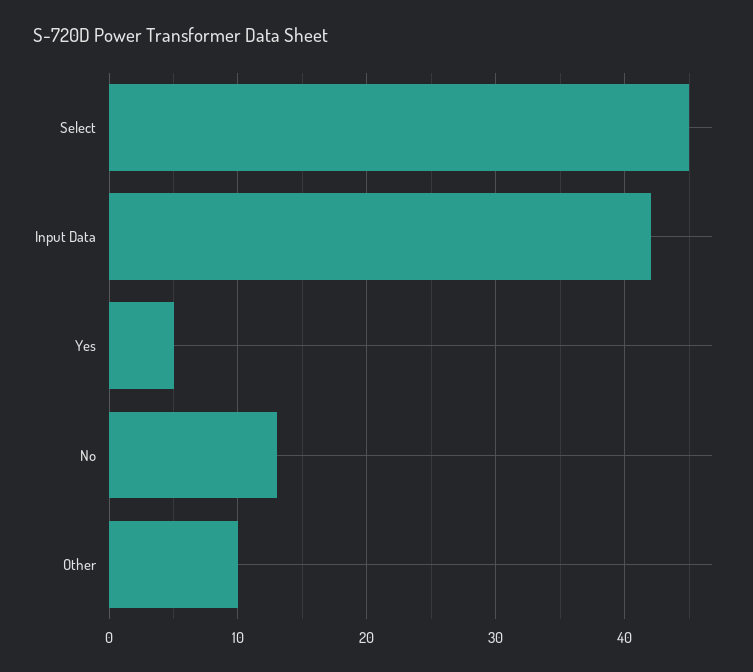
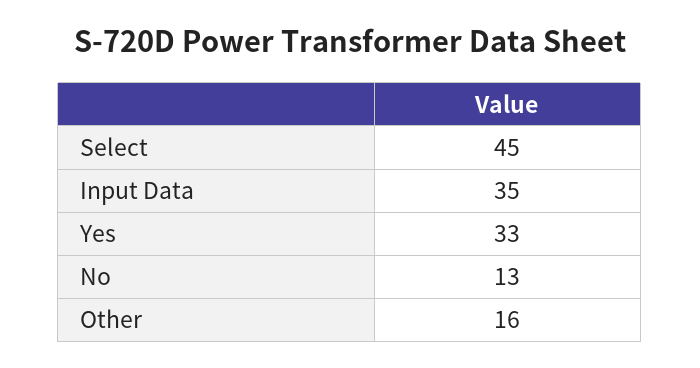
Input Data: 42 -> 35
Yes: 5 -> 33
Other: 10 -> 16

